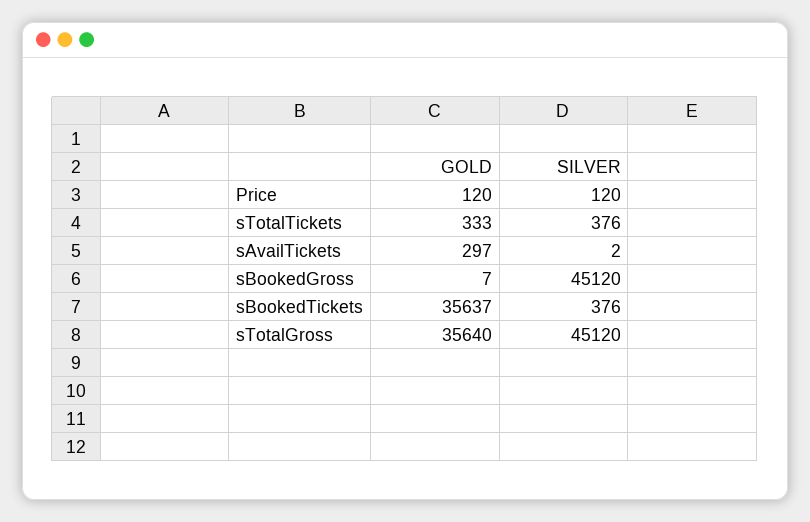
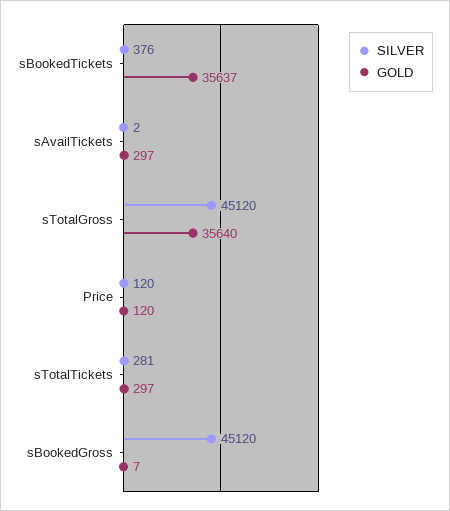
GOLD, sTotalTickets: 333 -> 297
SILVER, sTotalTickets: 376 -> 281

